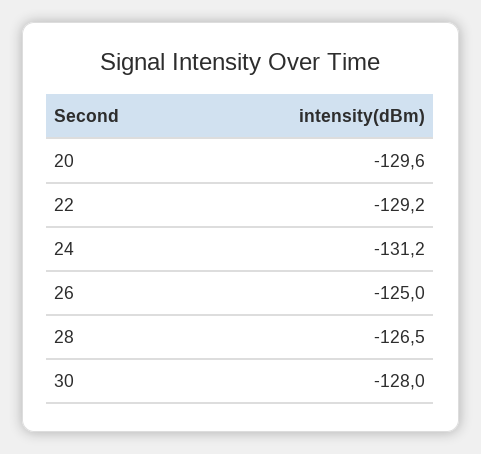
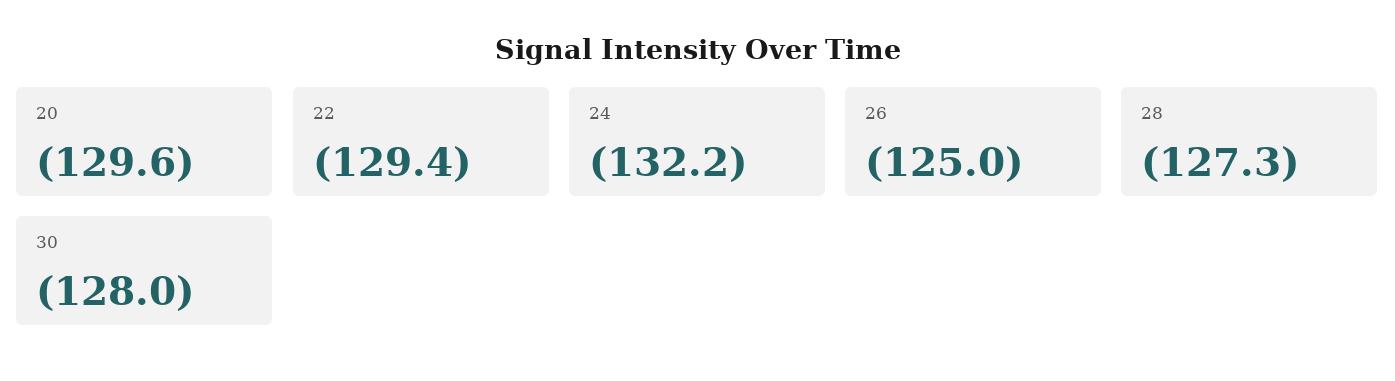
22: -129.2 -> -129.4
24: -131.2 -> -132.2
28: -126.5 -> -127.3

